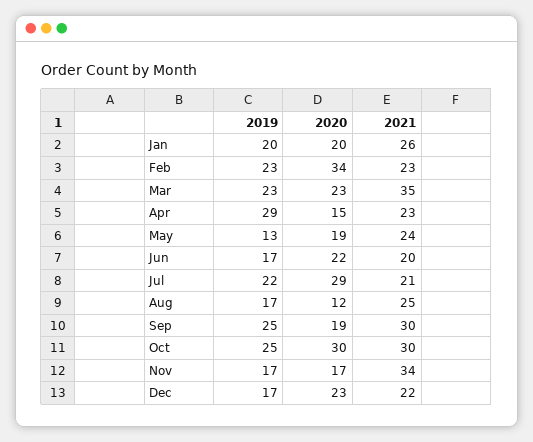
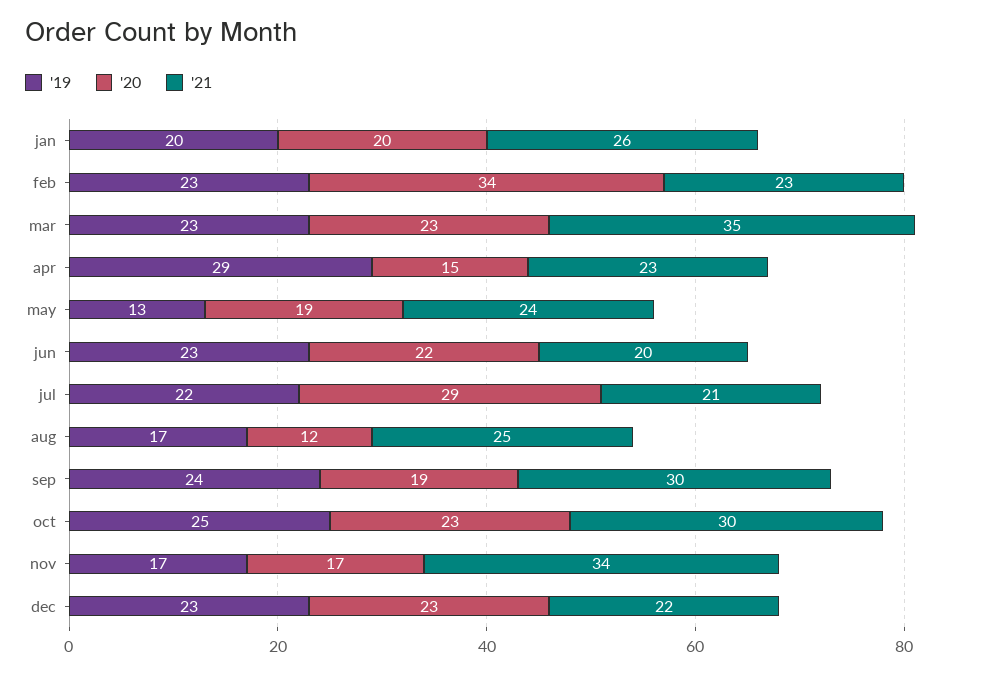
2019, Jun: 17 -> 23
2019, Sep: 25 -> 24
2020, Oct: 30 -> 23
2019, Dec: 17 -> 23

